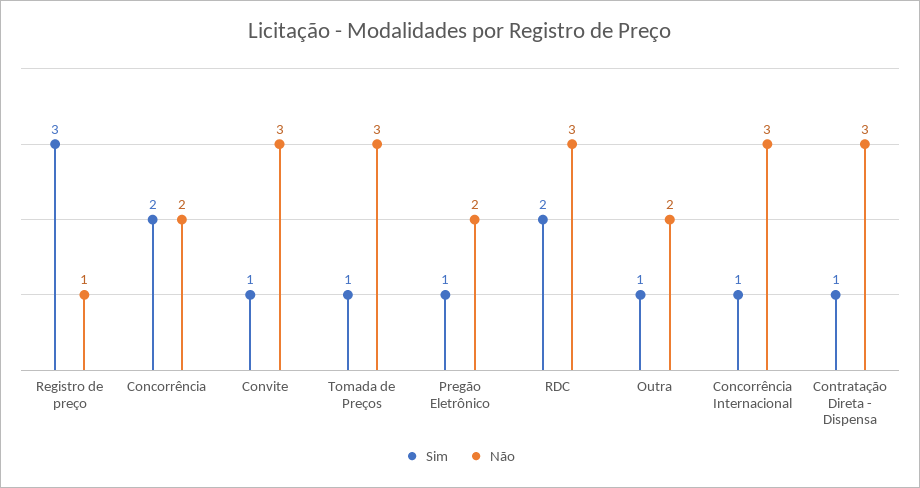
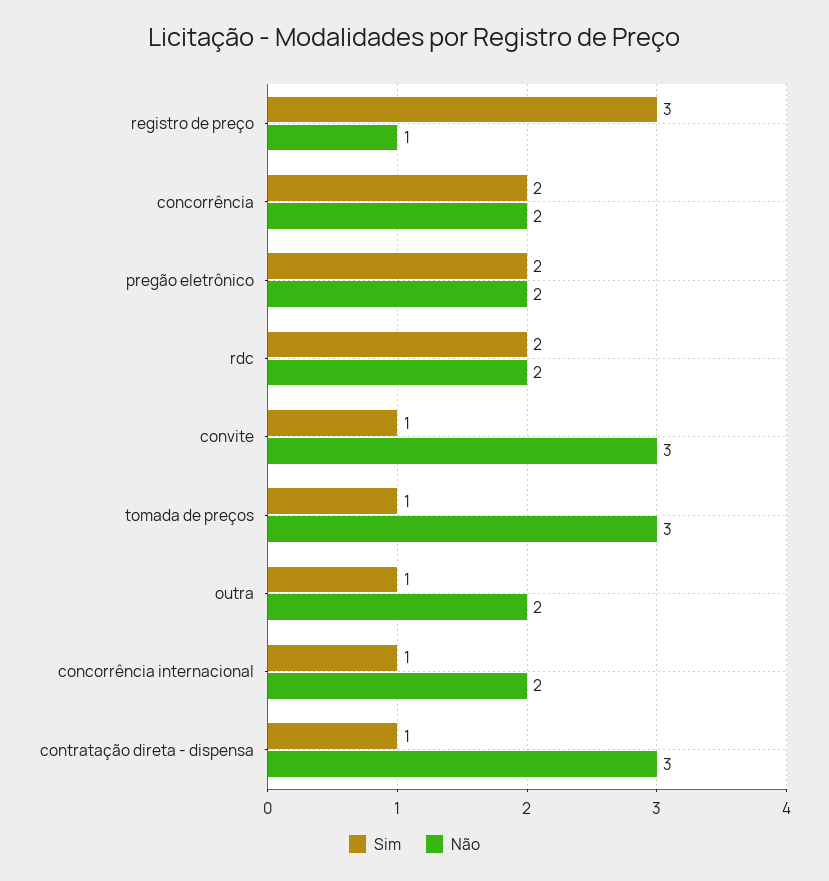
Sim, Pregão Eletrônico: 1 -> 2
Não, RDC: 3 -> 2
Não, Concorrência Internacional: 3 -> 2

